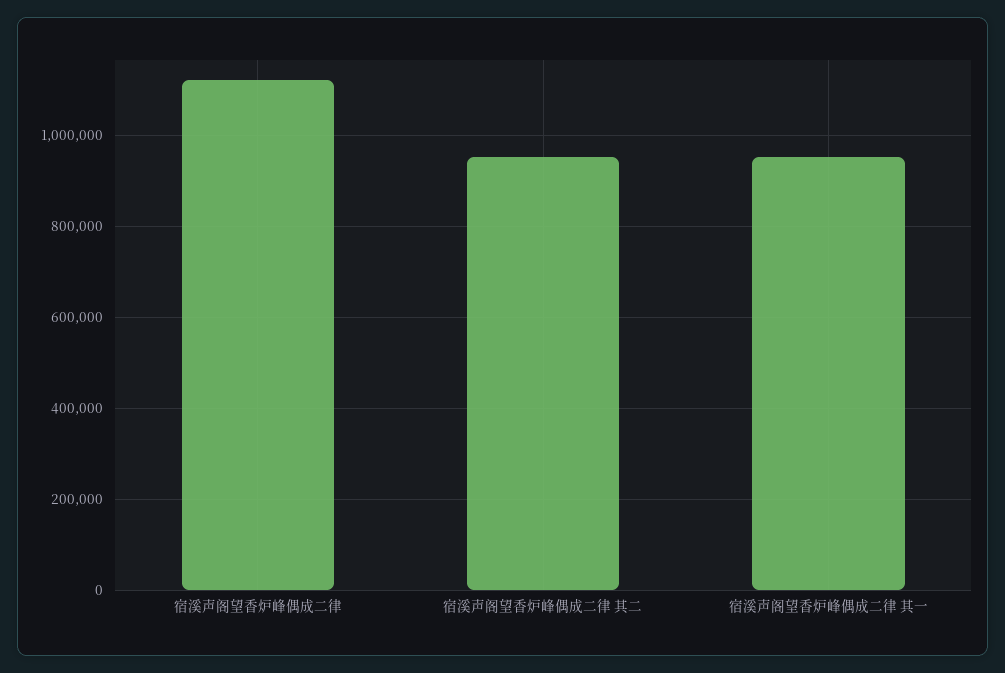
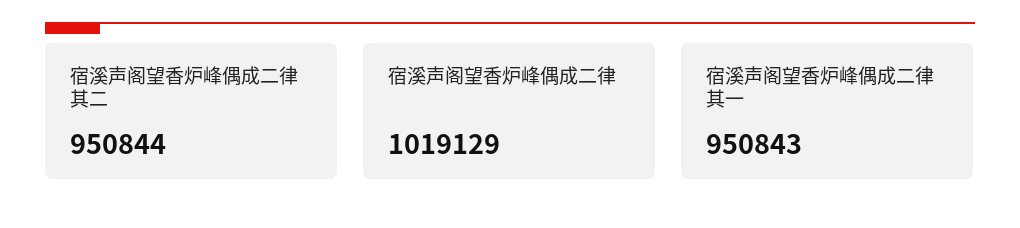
宿溪声阁望香炉峰偶成二律: 1120000 -> 1019129

